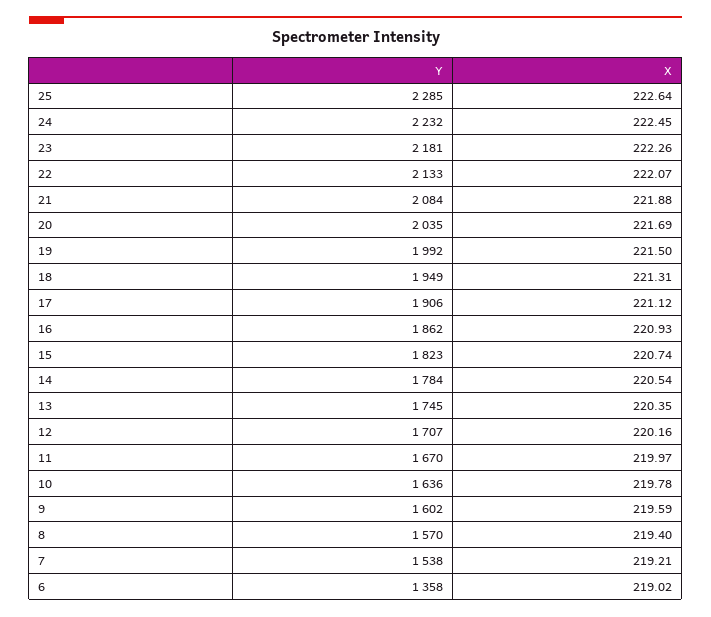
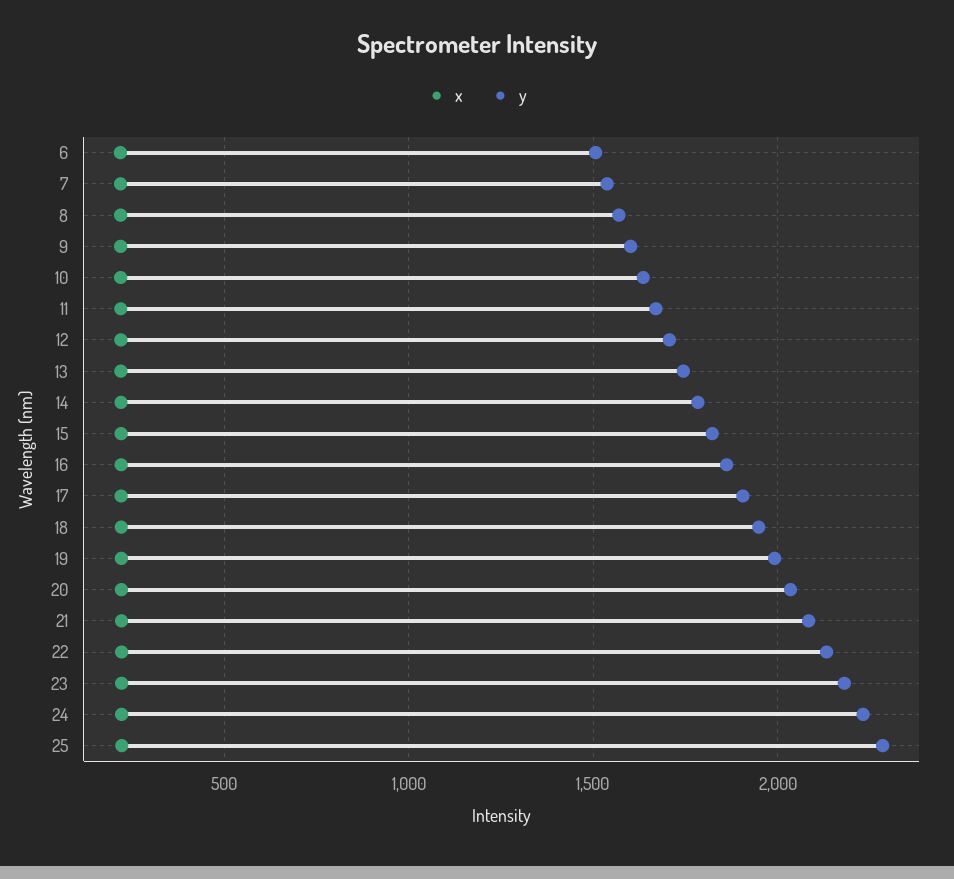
Y, 6: 1358 -> 1500

